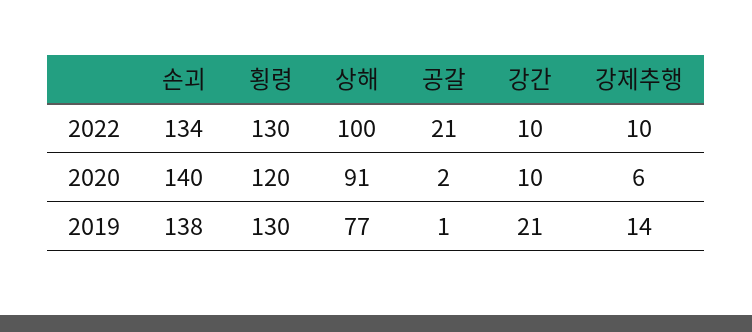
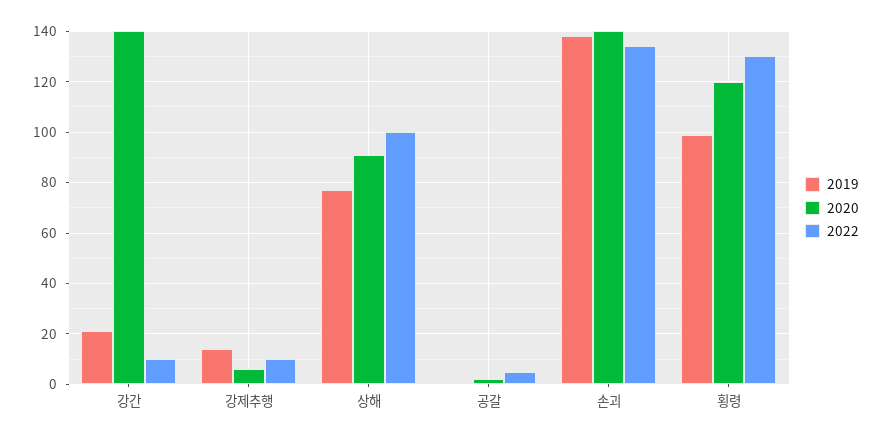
2022, 공갈: 21 -> 5
2020, 강간: 10 -> 140
2019, 횡령: 130 -> 100

